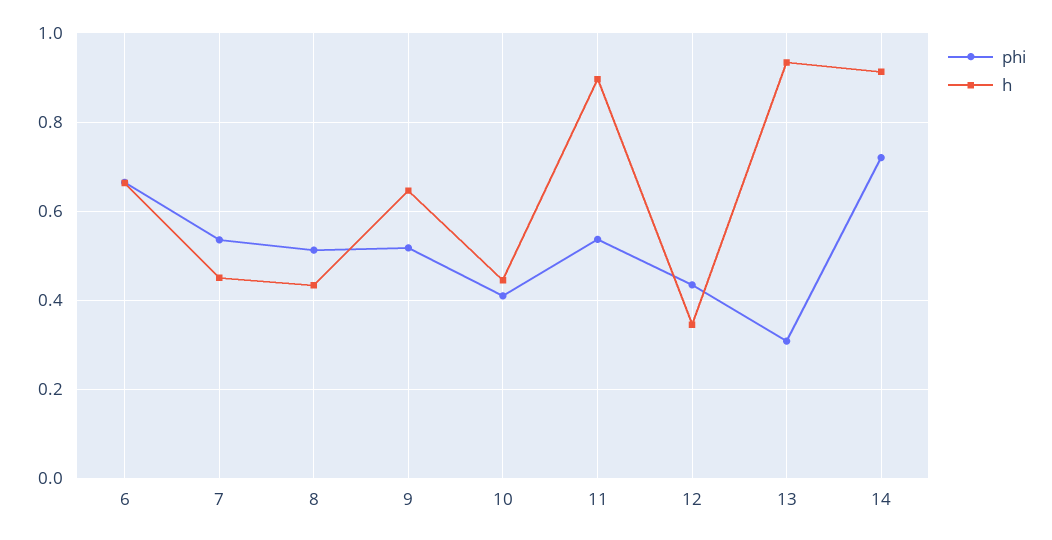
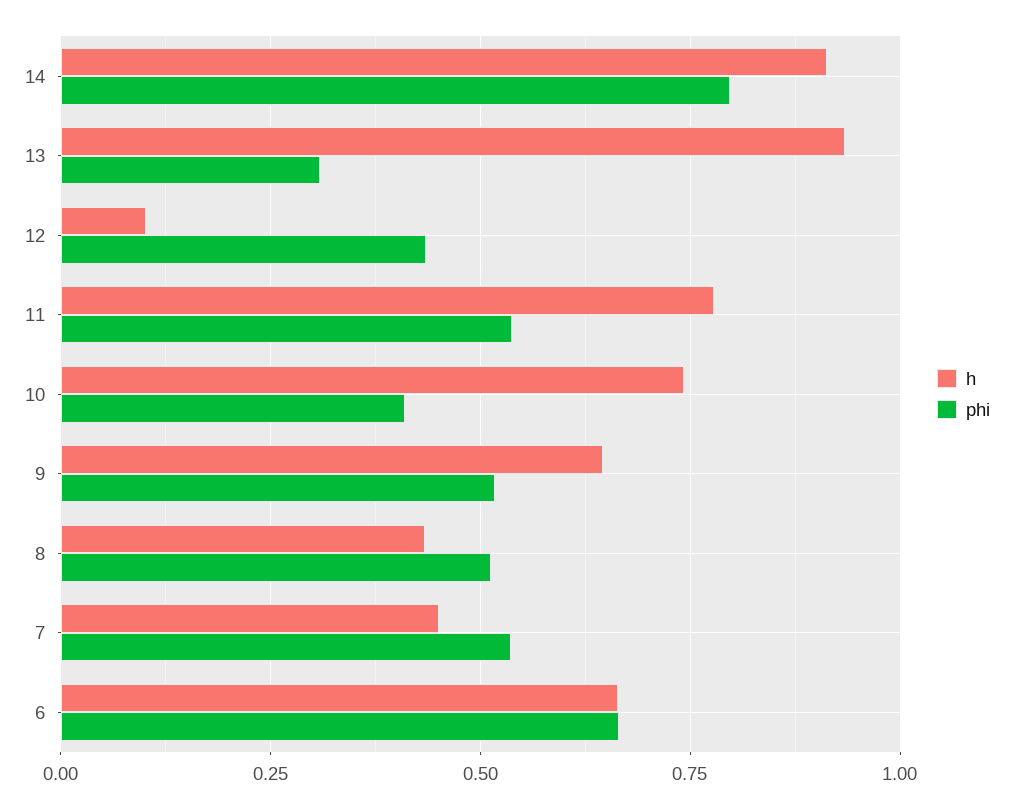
h, 10: 0.44 -> 0.75
h, 11: 0.9 -> 0.775
h, 12: 0.34 -> 0.1
phi, 14: 0.72 -> 0.8

